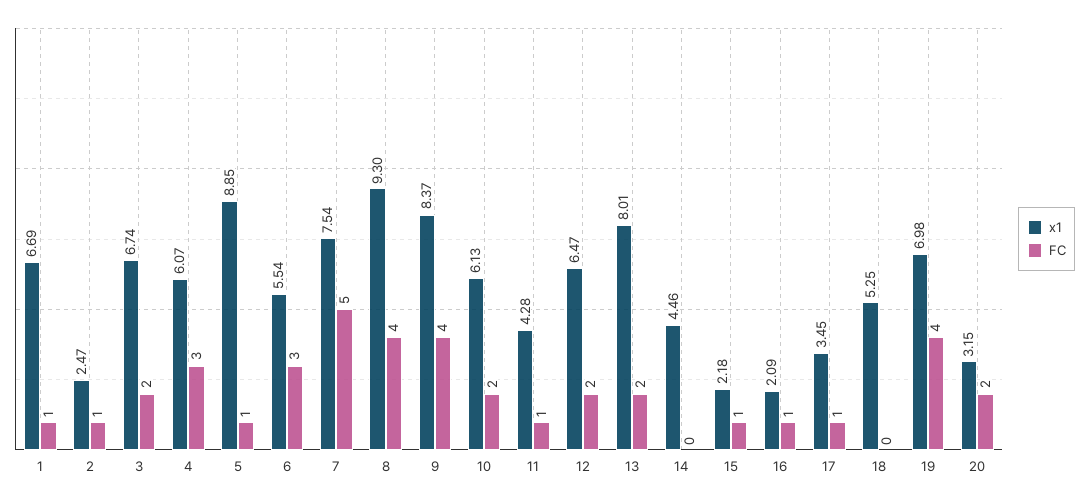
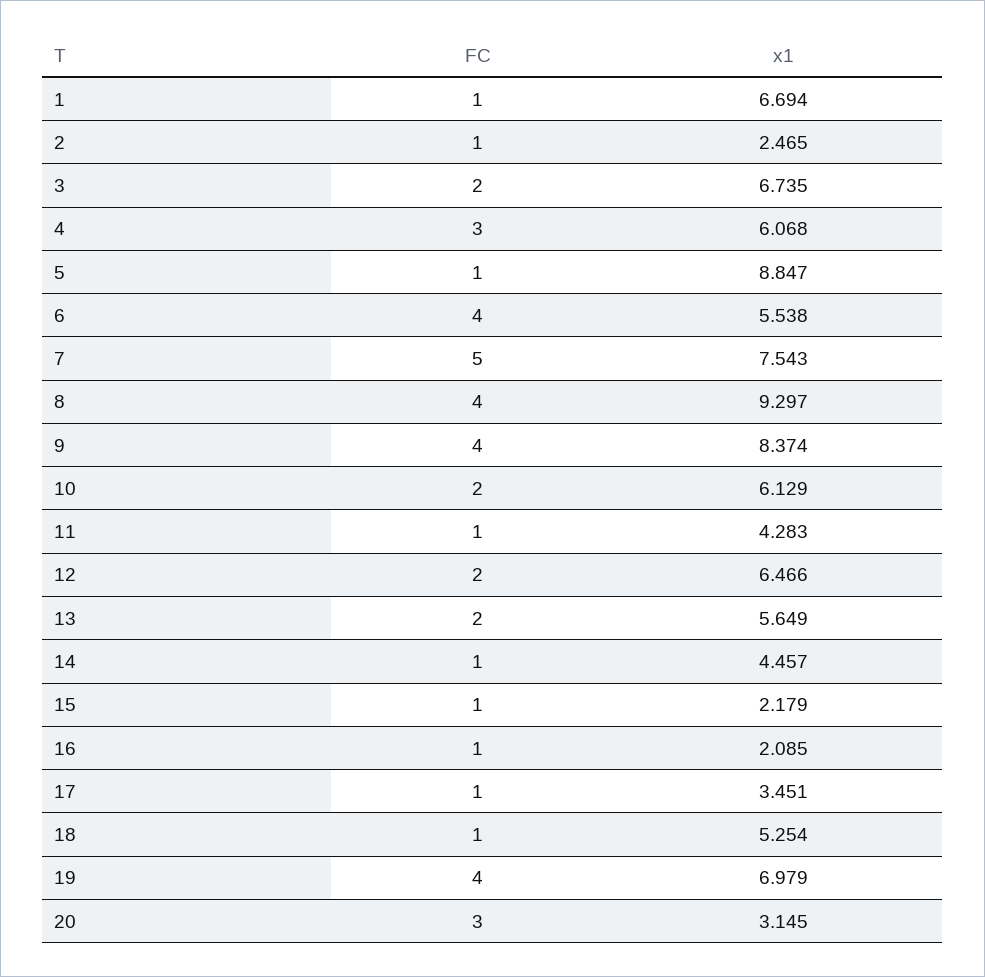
FC, 6: 3 -> 4
x1, 13: 8.01 -> 5.649
FC, 14: 0 -> 1
FC, 18: 0 -> 1
FC, 20: 2 -> 3

